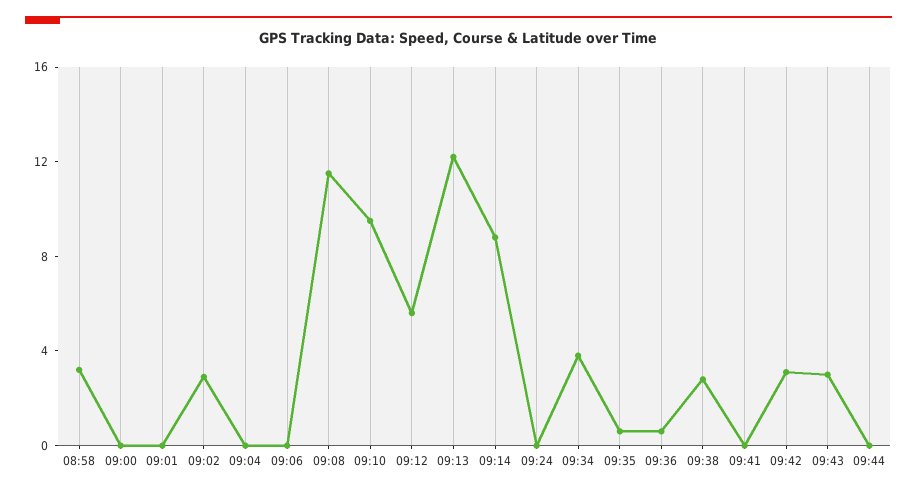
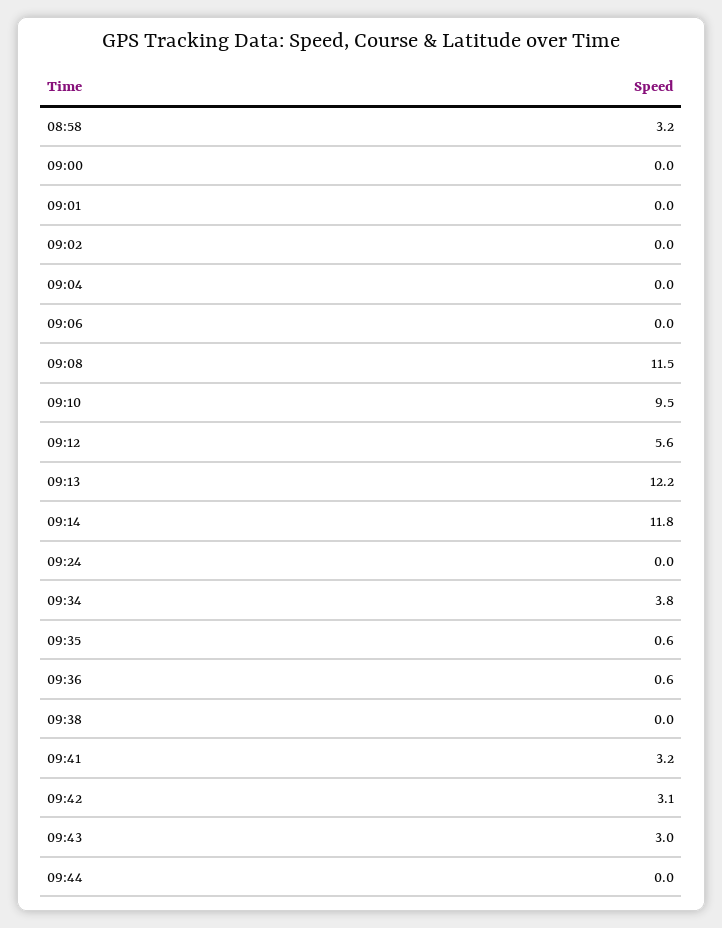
09:02: 3 -> 0
09:14: 9 -> 11.8
09:38: 3 -> 0
09:41: 0 -> 3.2

